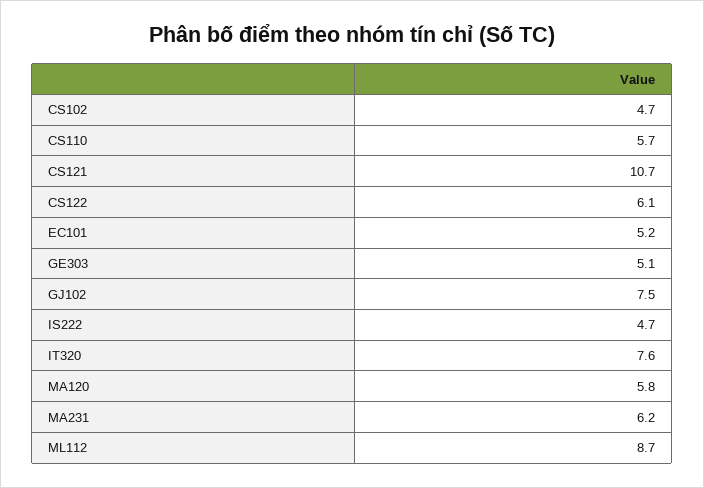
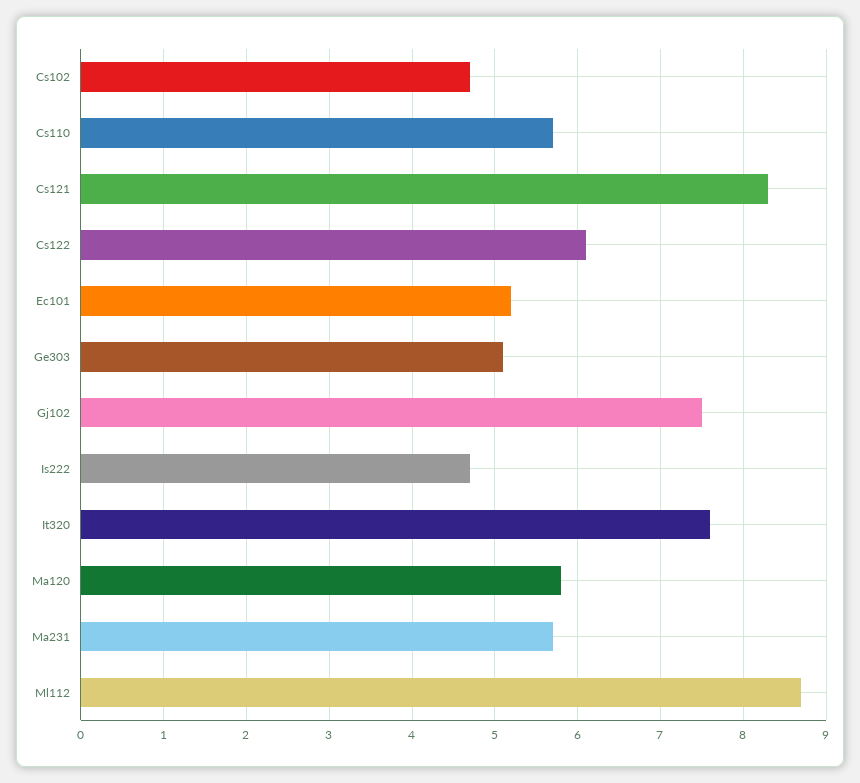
CS121: 10.7 -> 8.3
MA231: 6.2 -> 5.7

